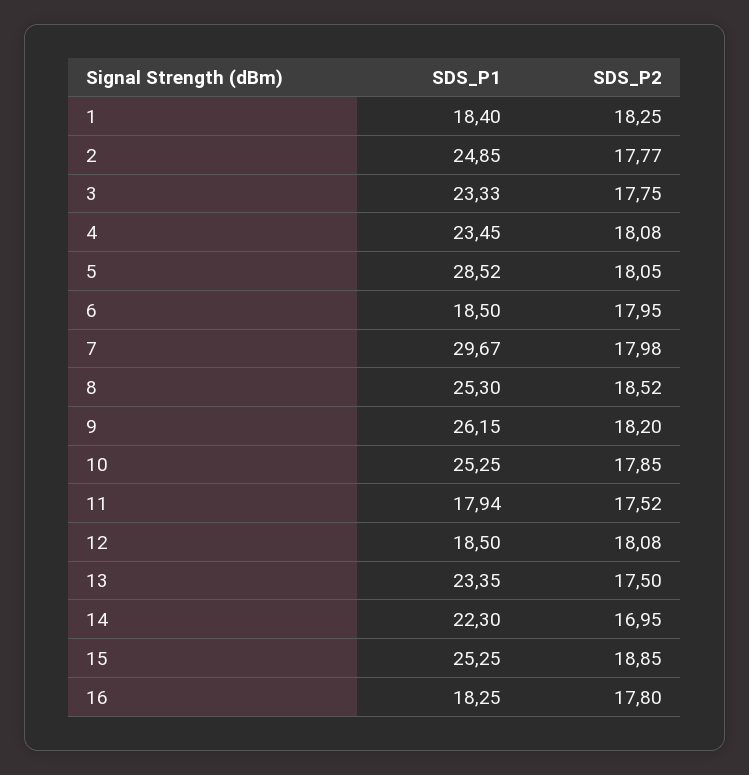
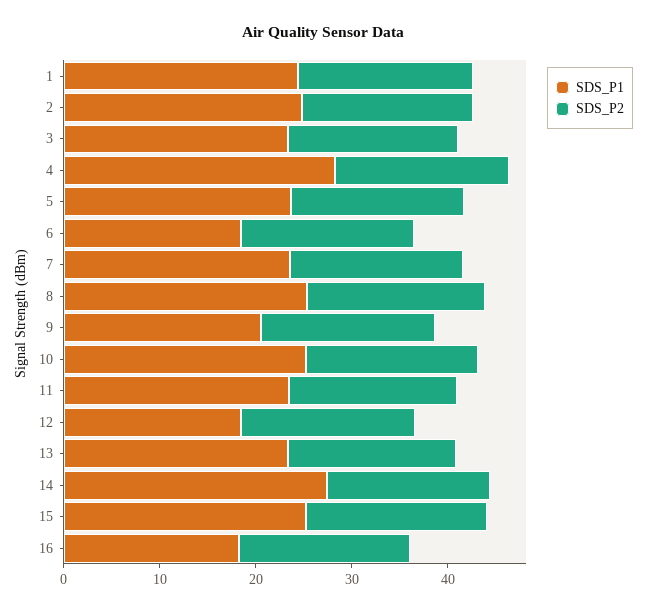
SDS_P1, 1: 18.4 -> 24
SDS_P1, 4: 23.45 -> 28
SDS_P1, 5: 28.52 -> 24
SDS_P1, 7: 29.67 -> 24
SDS_P1, 9: 26.15 -> 20
SDS_P1, 11: 17.94 -> 24
SDS_P1, 14: 22.3 -> 28

